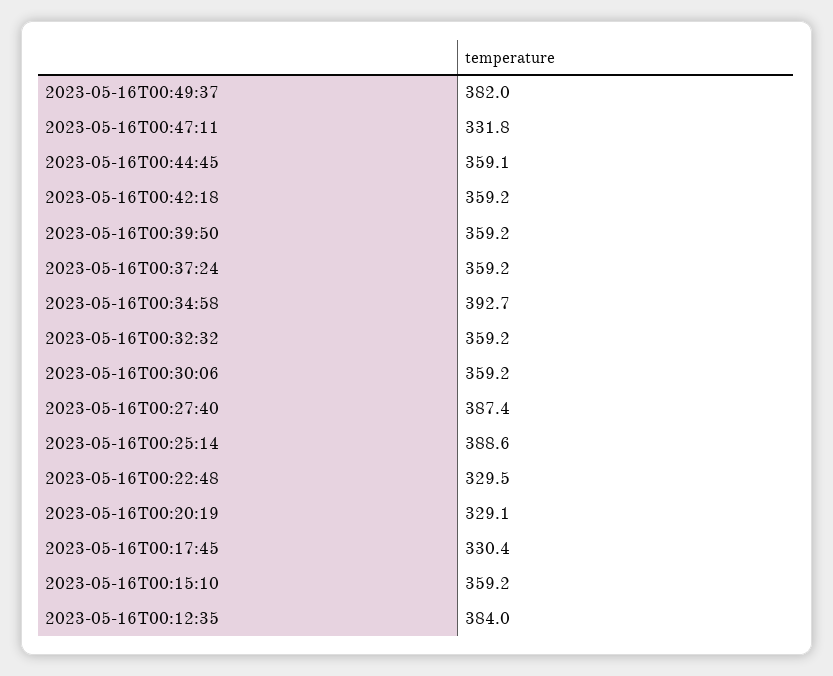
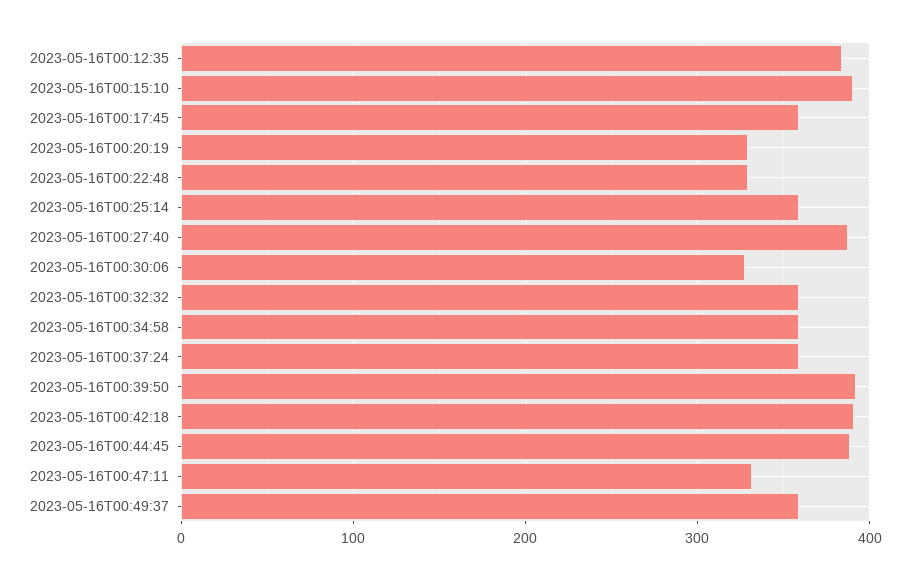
2023-05-16T00:49:37: 382 -> 360
2023-05-16T00:44:45: 359.1 -> 390
2023-05-16T00:42:18: 359.2 -> 390
2023-05-16T00:39:50: 359.2 -> 390
2023-05-16T00:34:58: 392.7 -> 360
2023-05-16T00:30:06: 359.2 -> 330
2023-05-16T00:25:14: 388.6 -> 360
2023-05-16T00:17:45: 330.4 -> 360
2023-05-16T00:15:10: 359.2 -> 390

